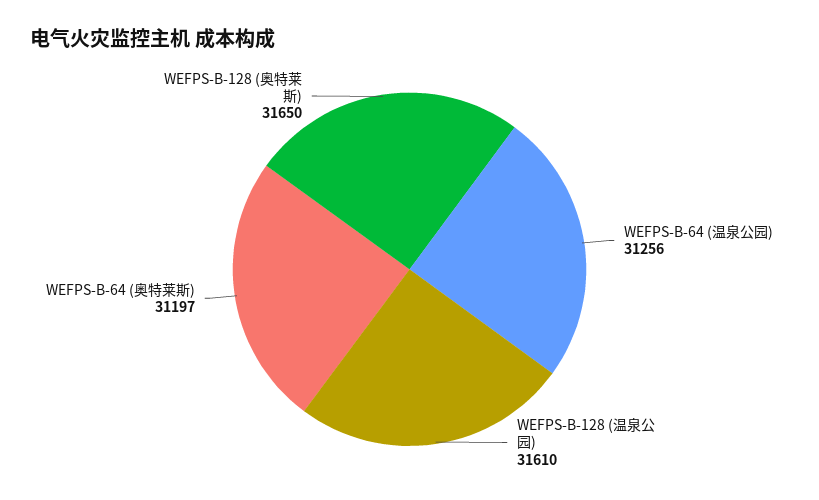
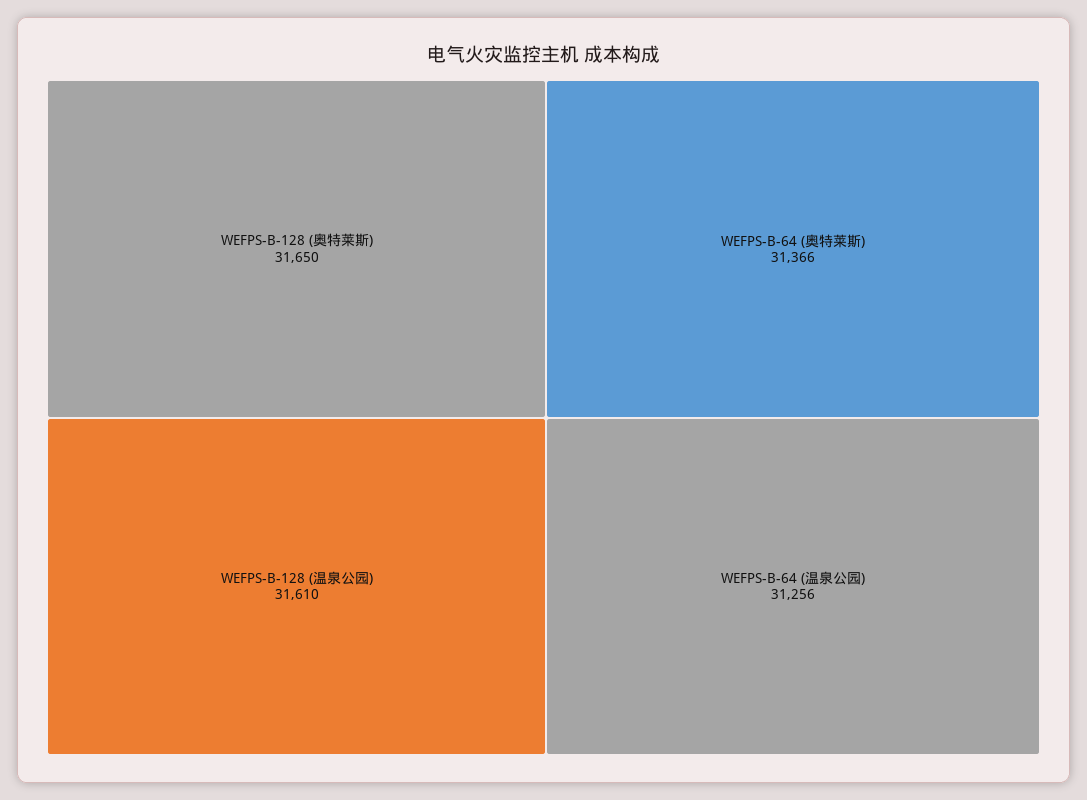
WEFPS-B-64 (奥特莱斯): 31197 -> 31366

